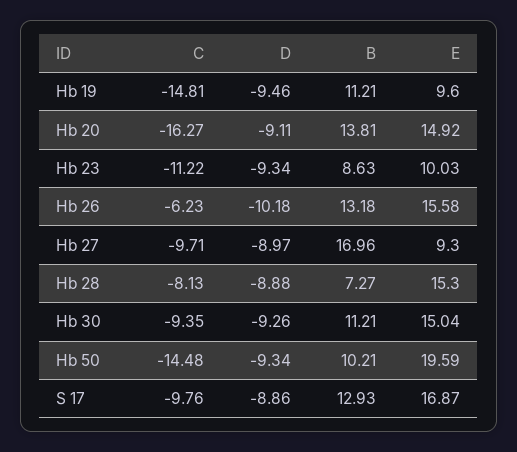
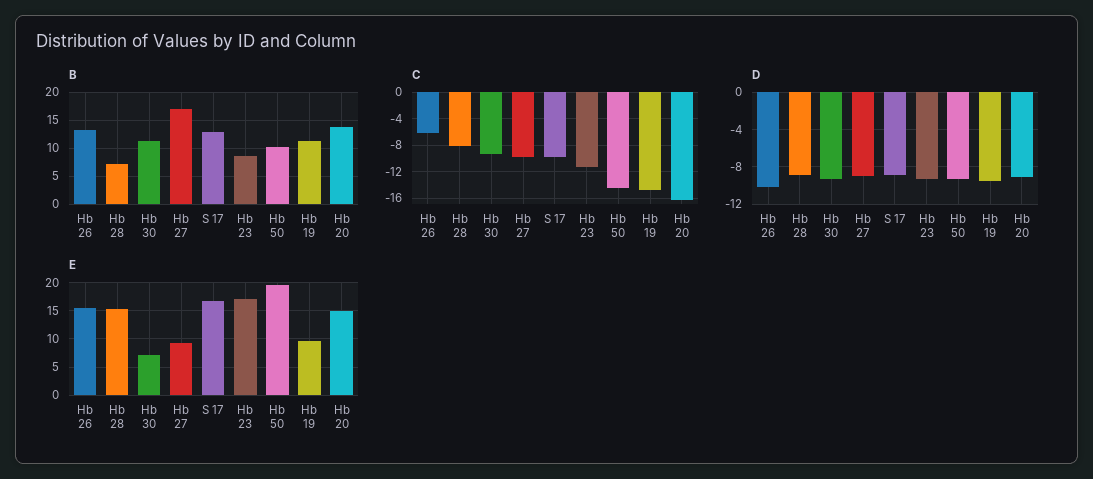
E, Hb 23: 10.03 -> 17.5
E, Hb 30: 15.04 -> 7.5

